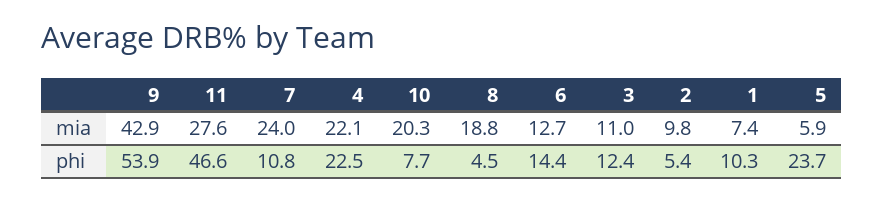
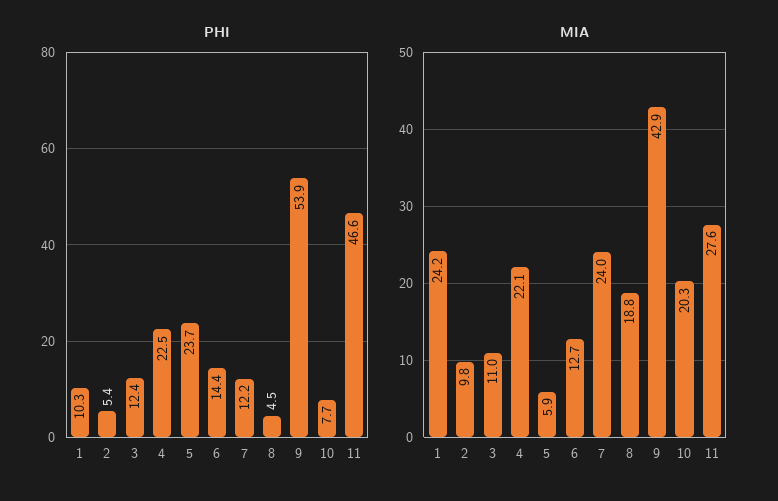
mia, 1: 7.4 -> 24.2
phi, 7: 10.8 -> 12.2

